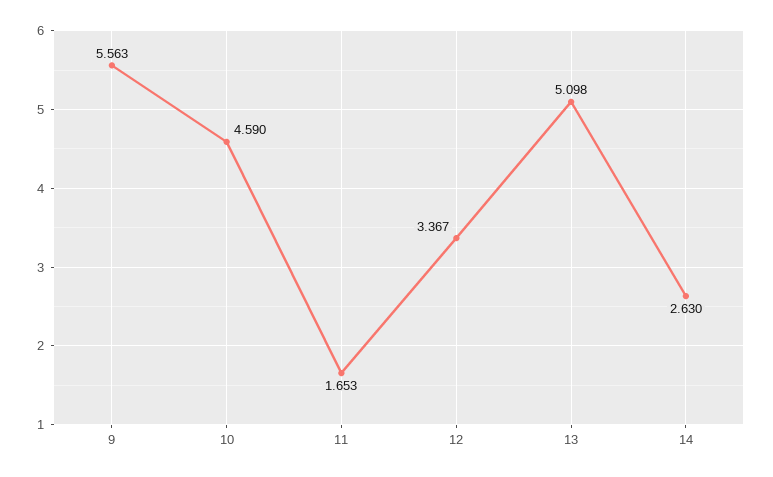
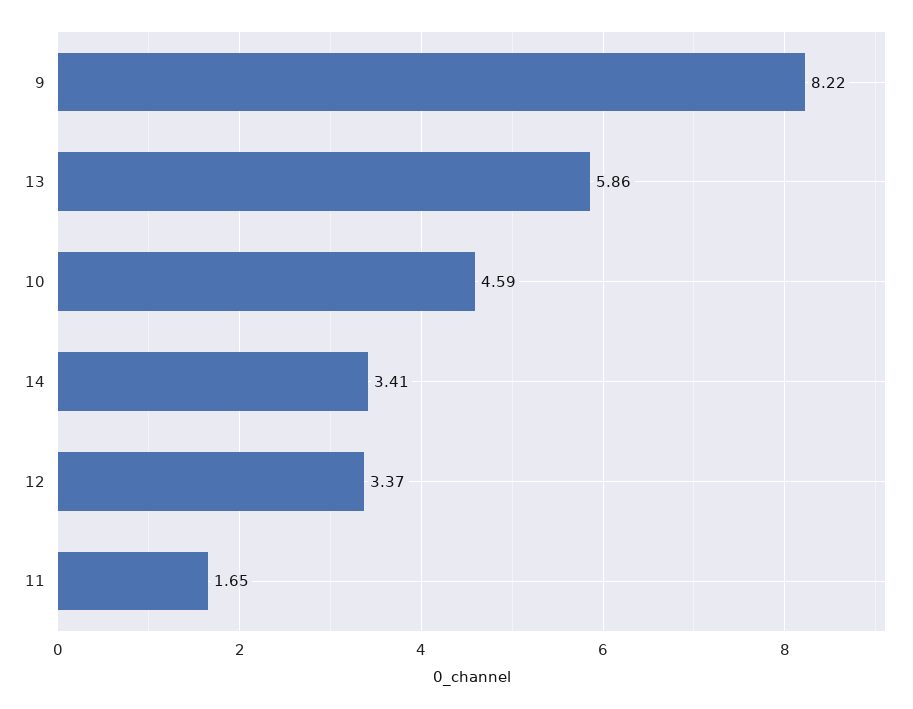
9: 5.563 -> 8.22
13: 5.098 -> 5.86
14: 2.63 -> 3.41

